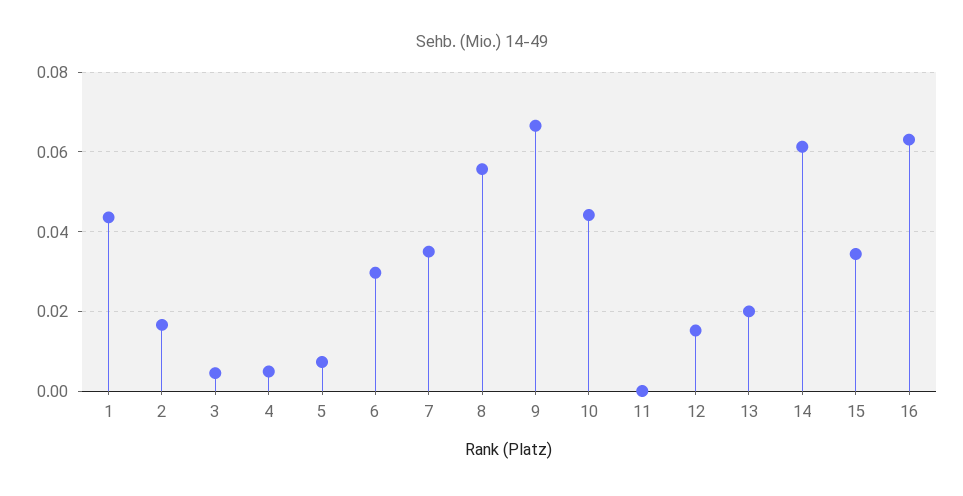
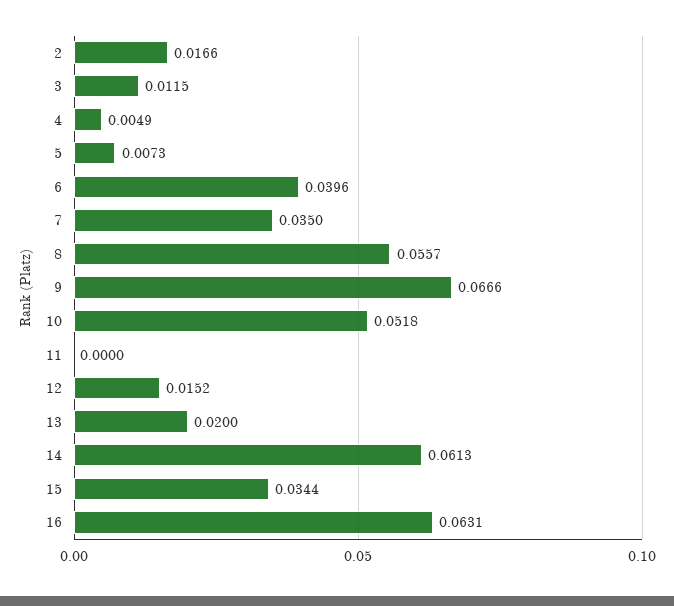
1: 0.044 -> none
3: 0.004 -> 0.0115
6: 0.03 -> 0.0396
10: 0.044 -> 0.0518

